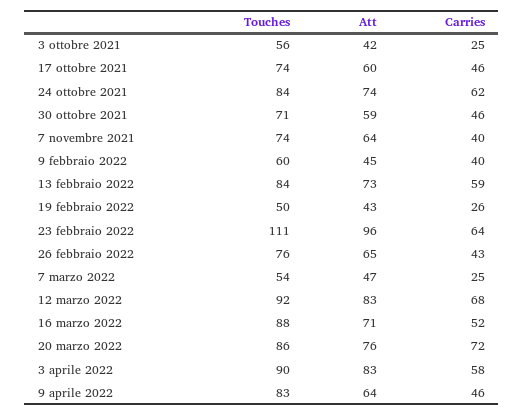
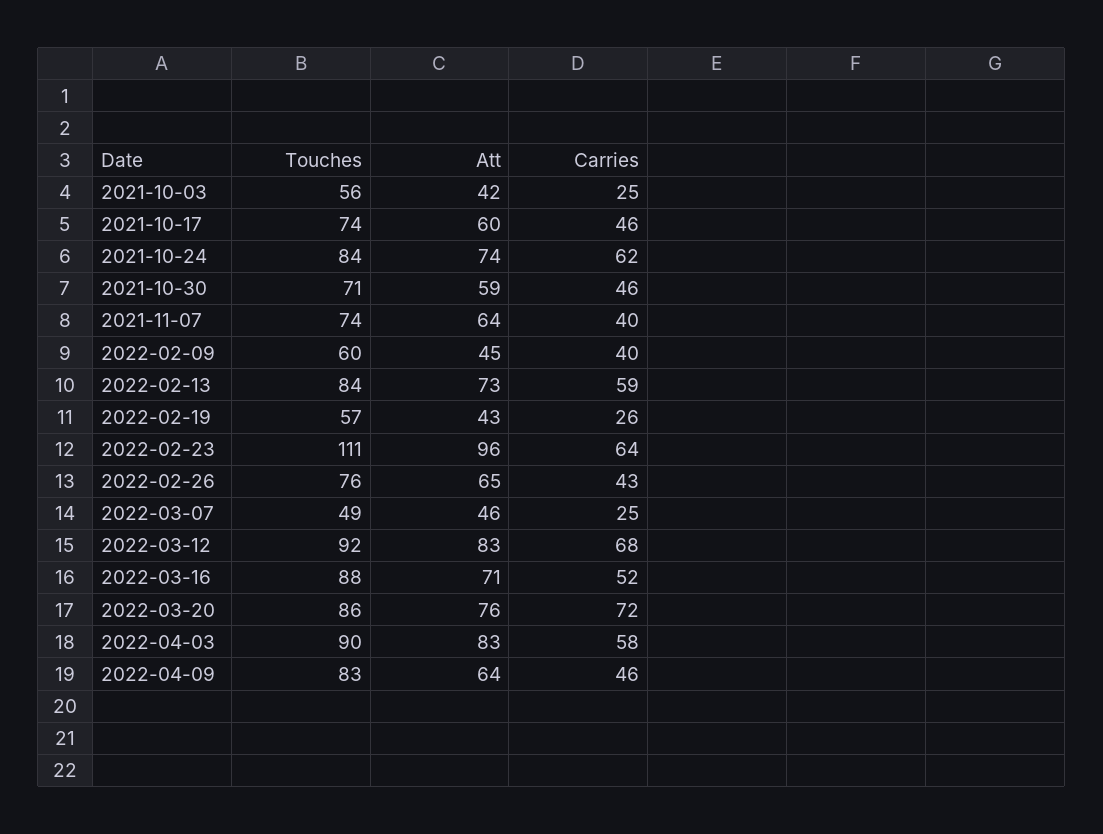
Touches, 19 febbraio 2022: 50 -> 57
Touches, 7 marzo 2022: 54 -> 49
Att, 7 marzo 2022: 47 -> 46

